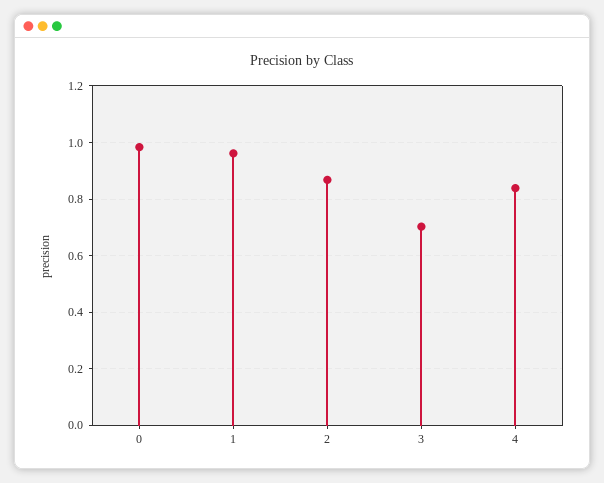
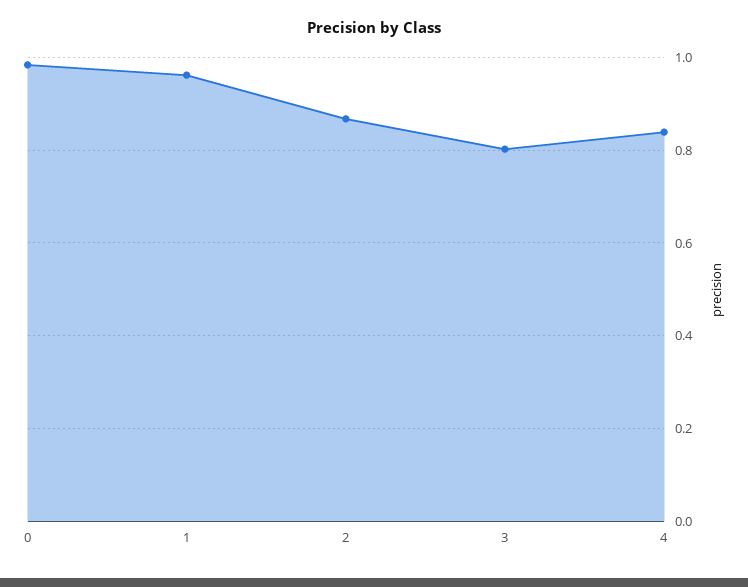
3: 0.7 -> 0.8

